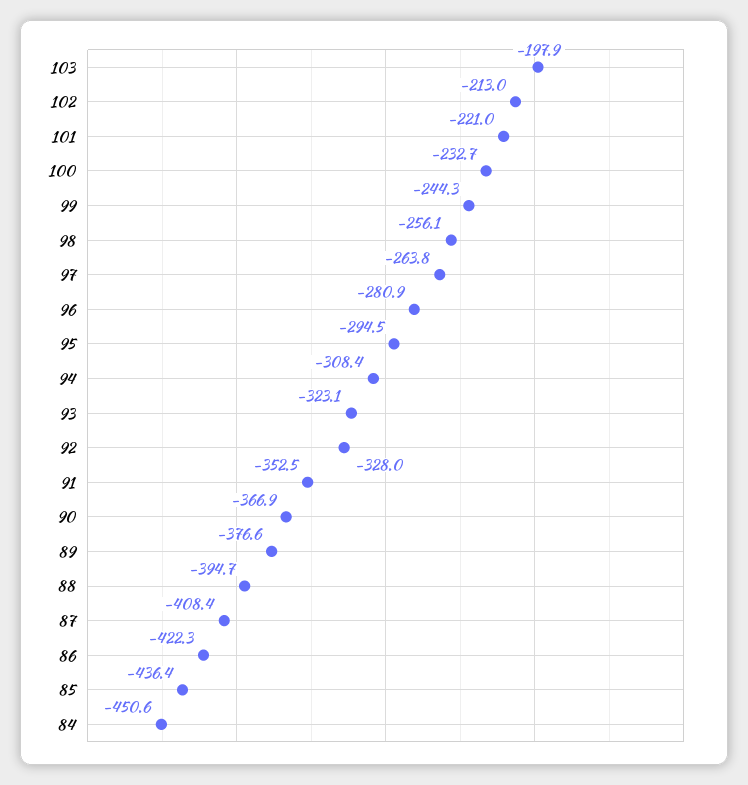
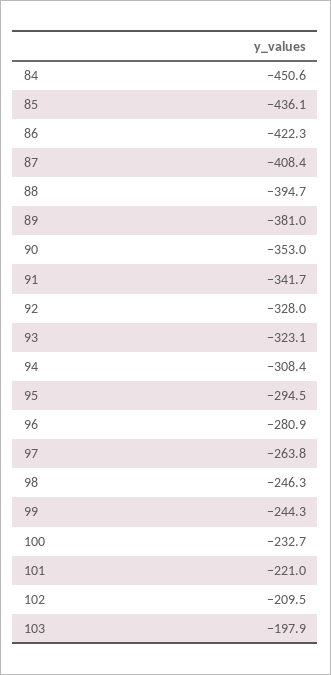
102: -213 -> -209.5
98: -256.1 -> -246.3
91: -352.5 -> -341.7
90: -366.9 -> -353
89: -376.6 -> -381
85: -436.4 -> -436.1

